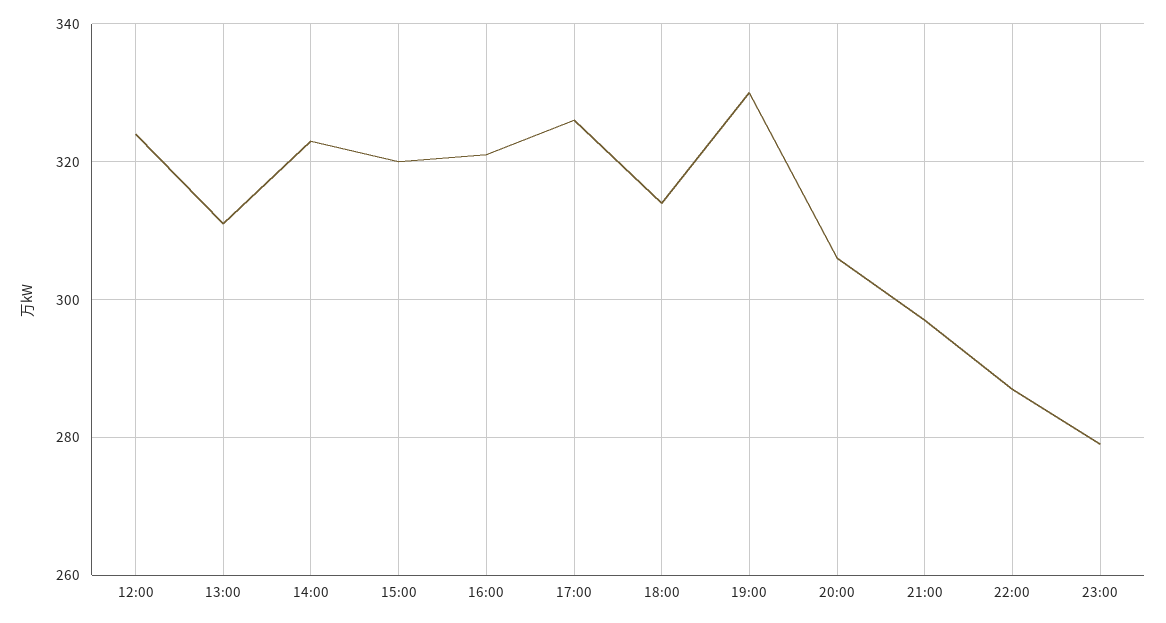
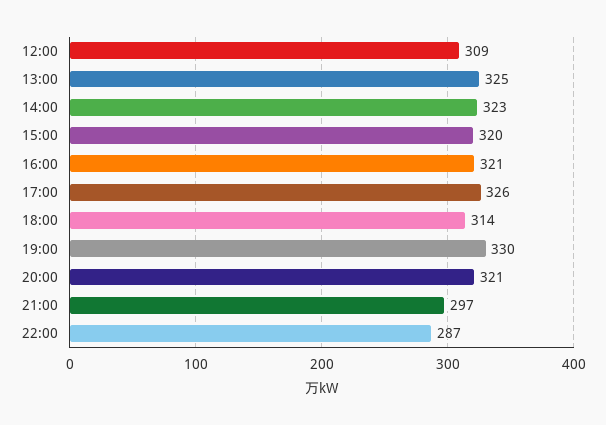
12:00: 325 -> 309
13:00: 310 -> 325
20:00: 305 -> 321
23:00: 280 -> none

